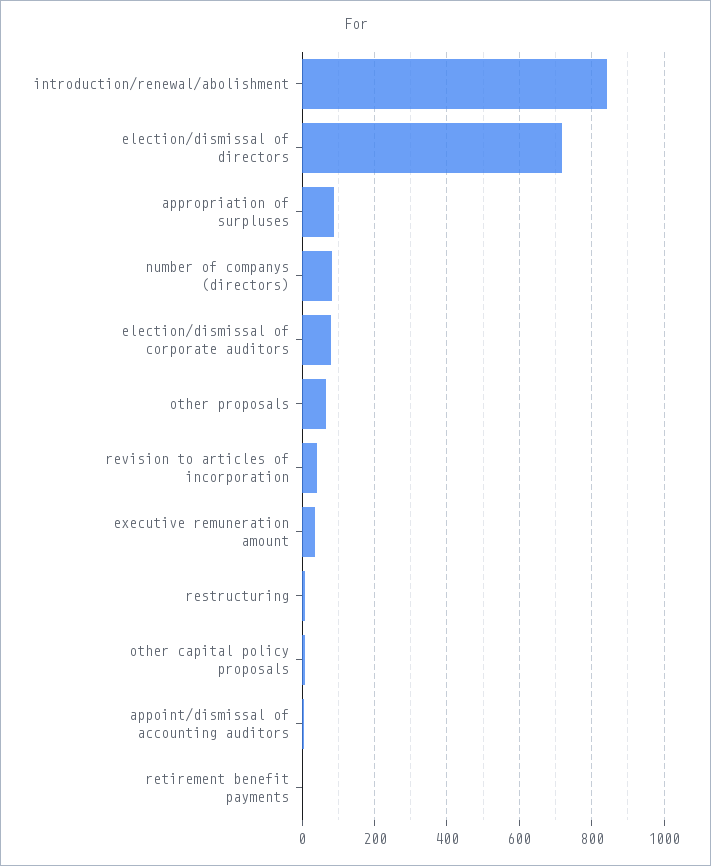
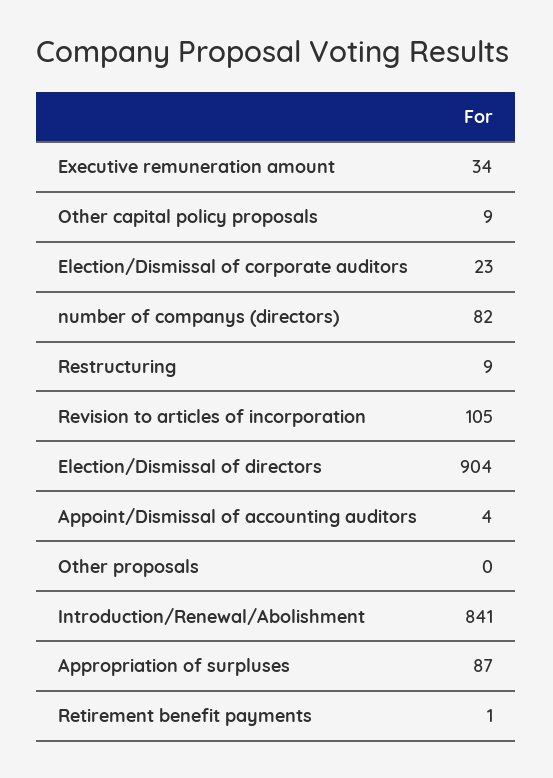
election/dismissal of directors: 720 -> 904
election/dismissal of corporate auditors: 80 -> 23
other proposals: 60 -> 0
revision to articles of incorporation: 40 -> 105

